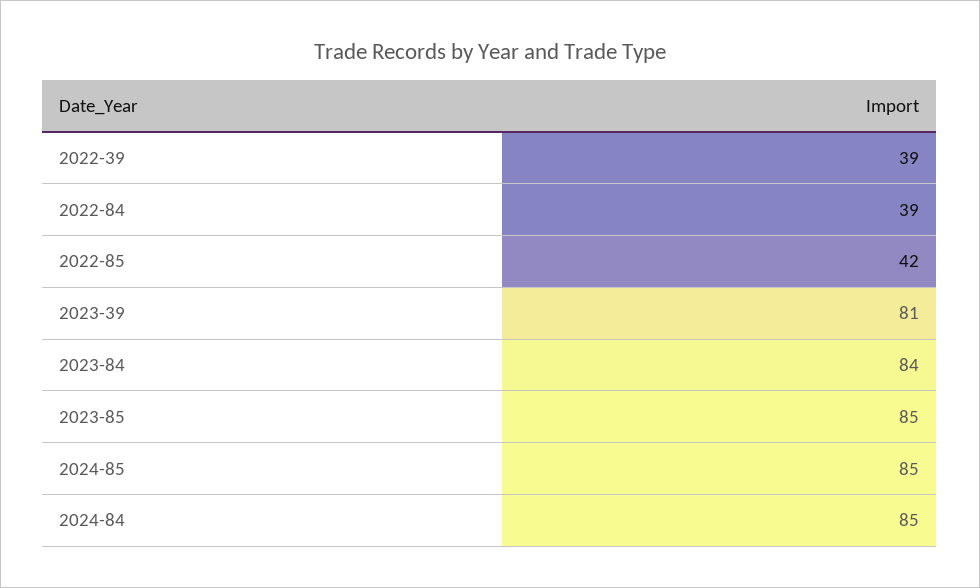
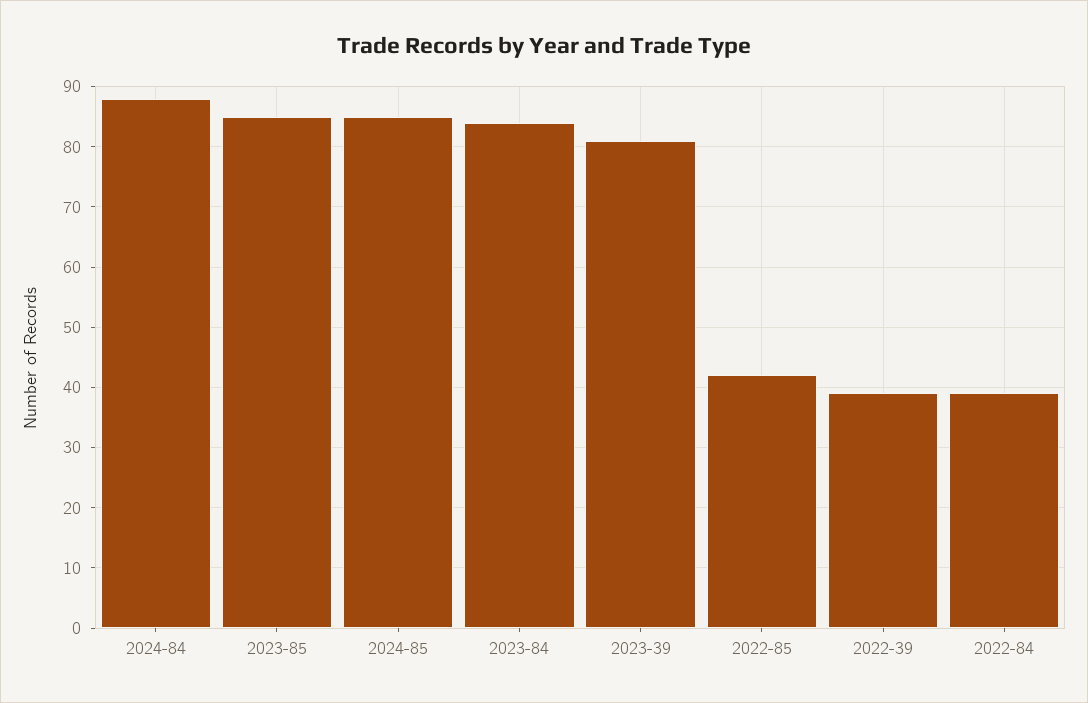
2024-84: 85 -> 88

